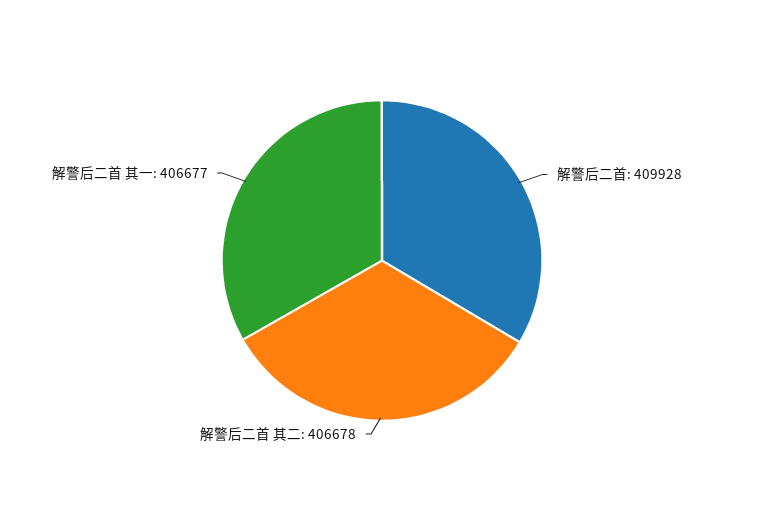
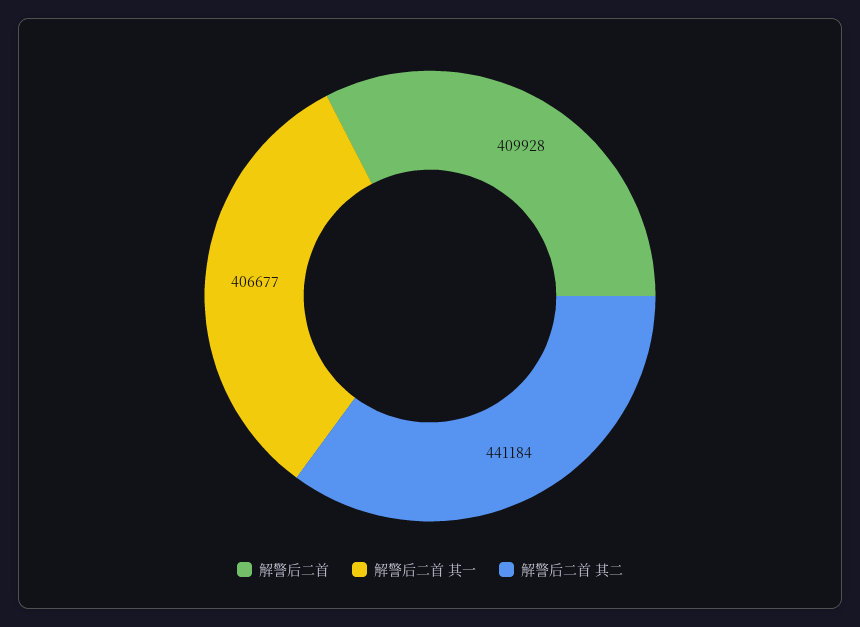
解警后二首 其二: 406678 -> 441184

